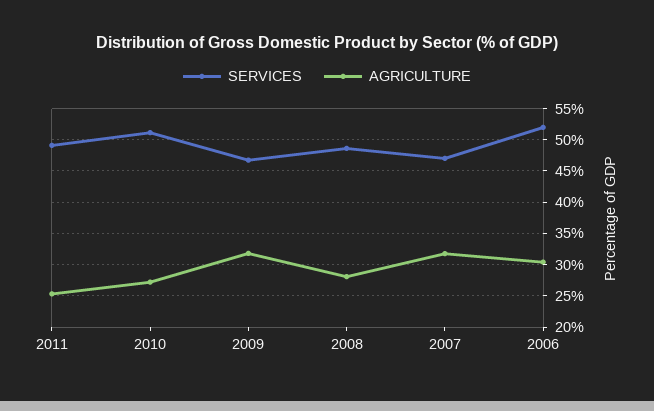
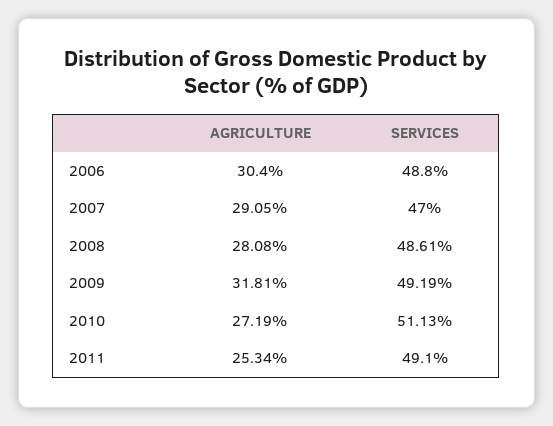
SERVICES, 2009: 47 -> 49.19
AGRICULTURE, 2007: 32 -> 29.05
SERVICES, 2006: 52 -> 48.8

